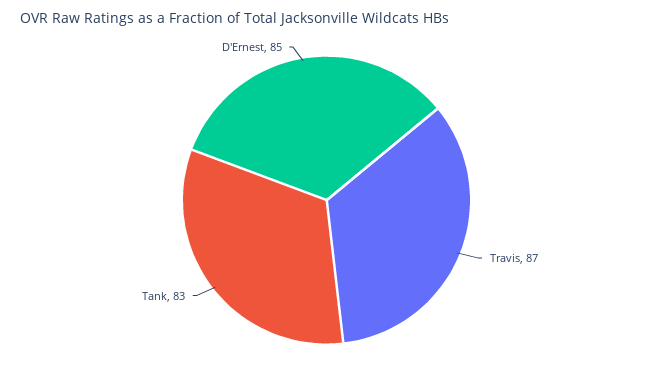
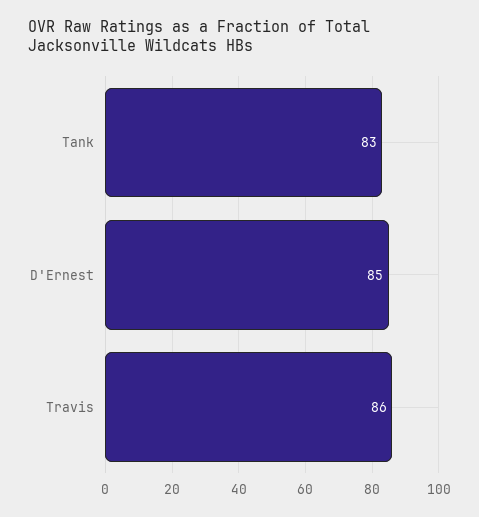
Travis: 87 -> 86

